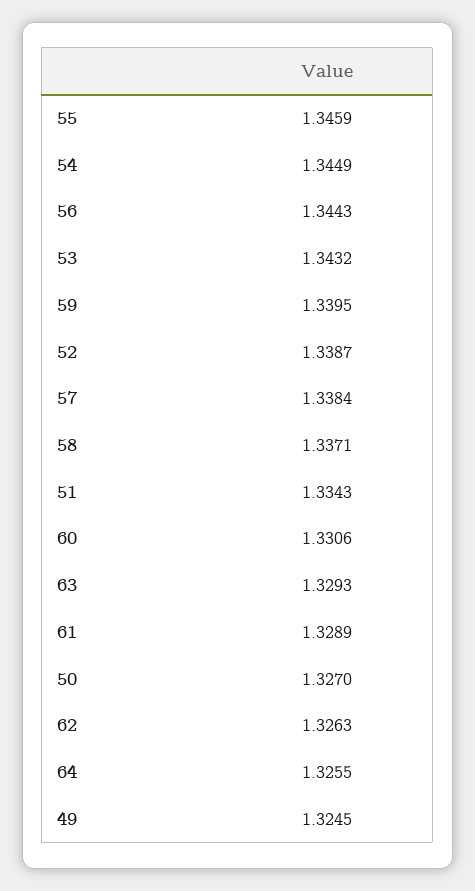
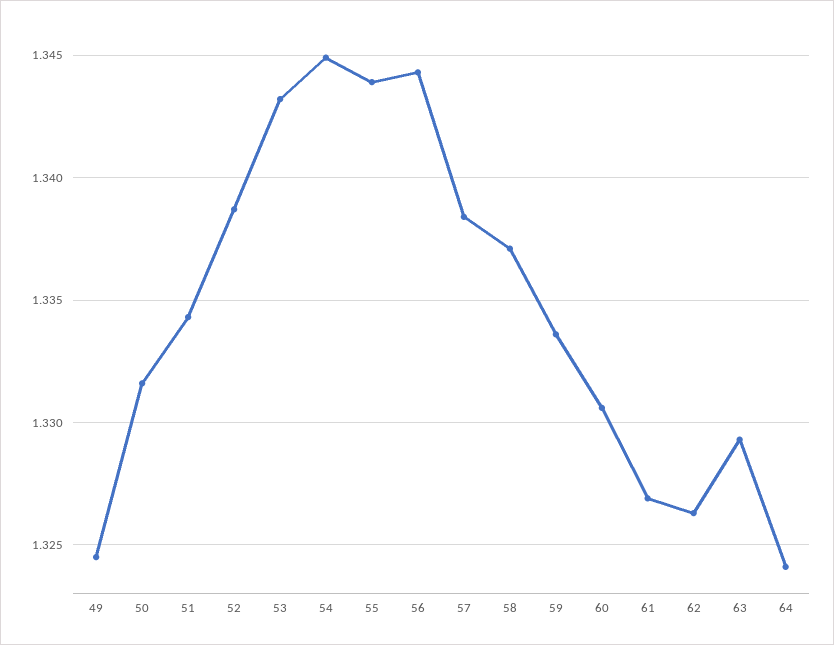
55: 1.3459 -> 1.344
59: 1.3395 -> 1.3335
61: 1.3289 -> 1.327
50: 1.327 -> 1.3315
64: 1.3255 -> 1.324

